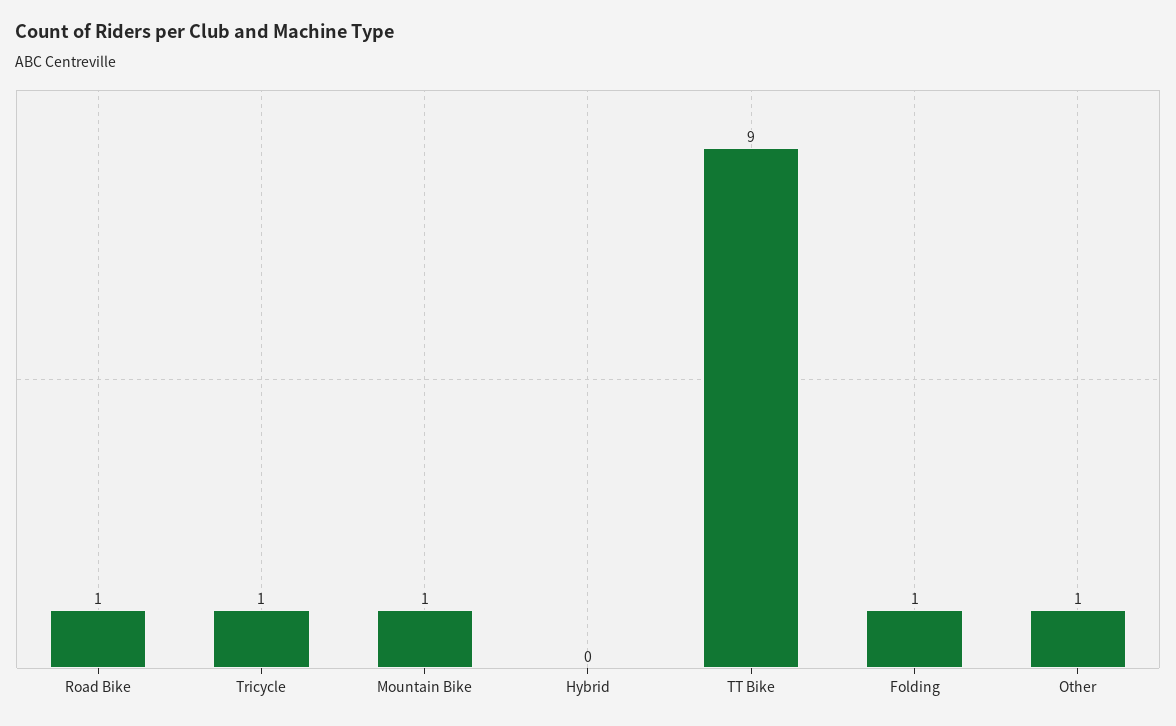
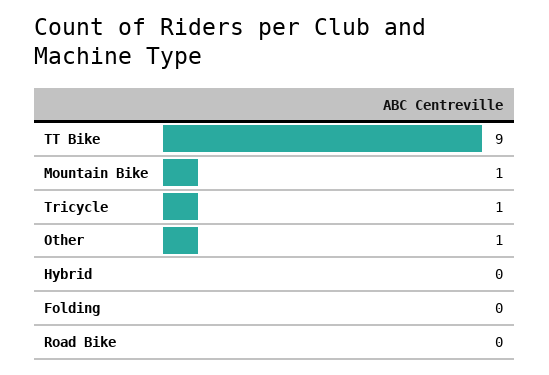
Road Bike: 1 -> 0
Folding: 1 -> 0

